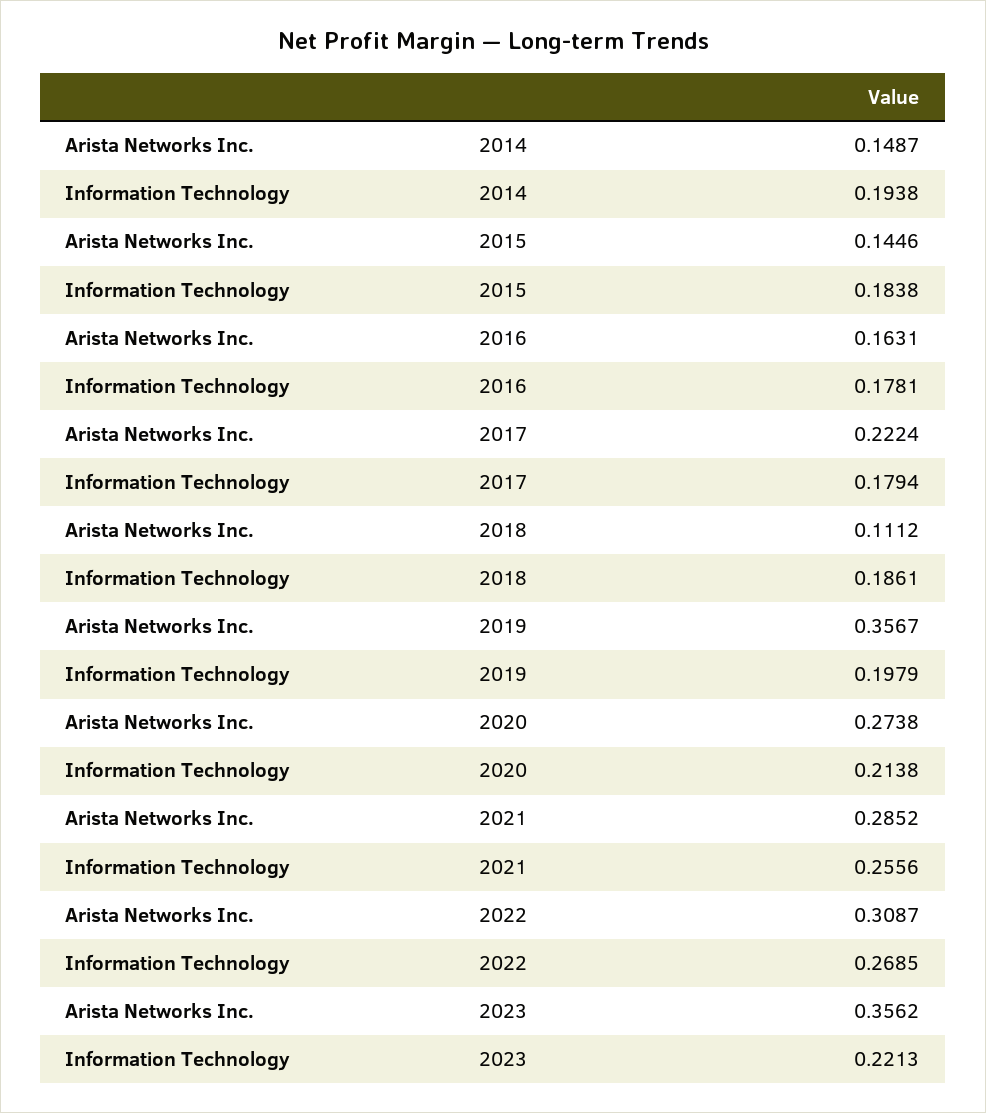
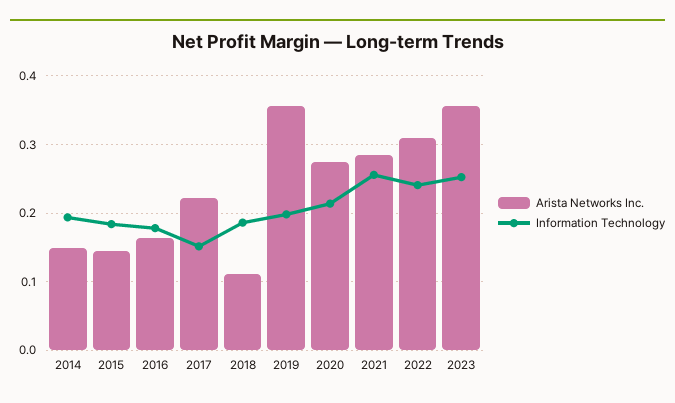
Information Technology, 2017: 0.1794 -> 0.15
Information Technology, 2022: 0.2685 -> 0.24
Information Technology, 2023: 0.2213 -> 0.25

